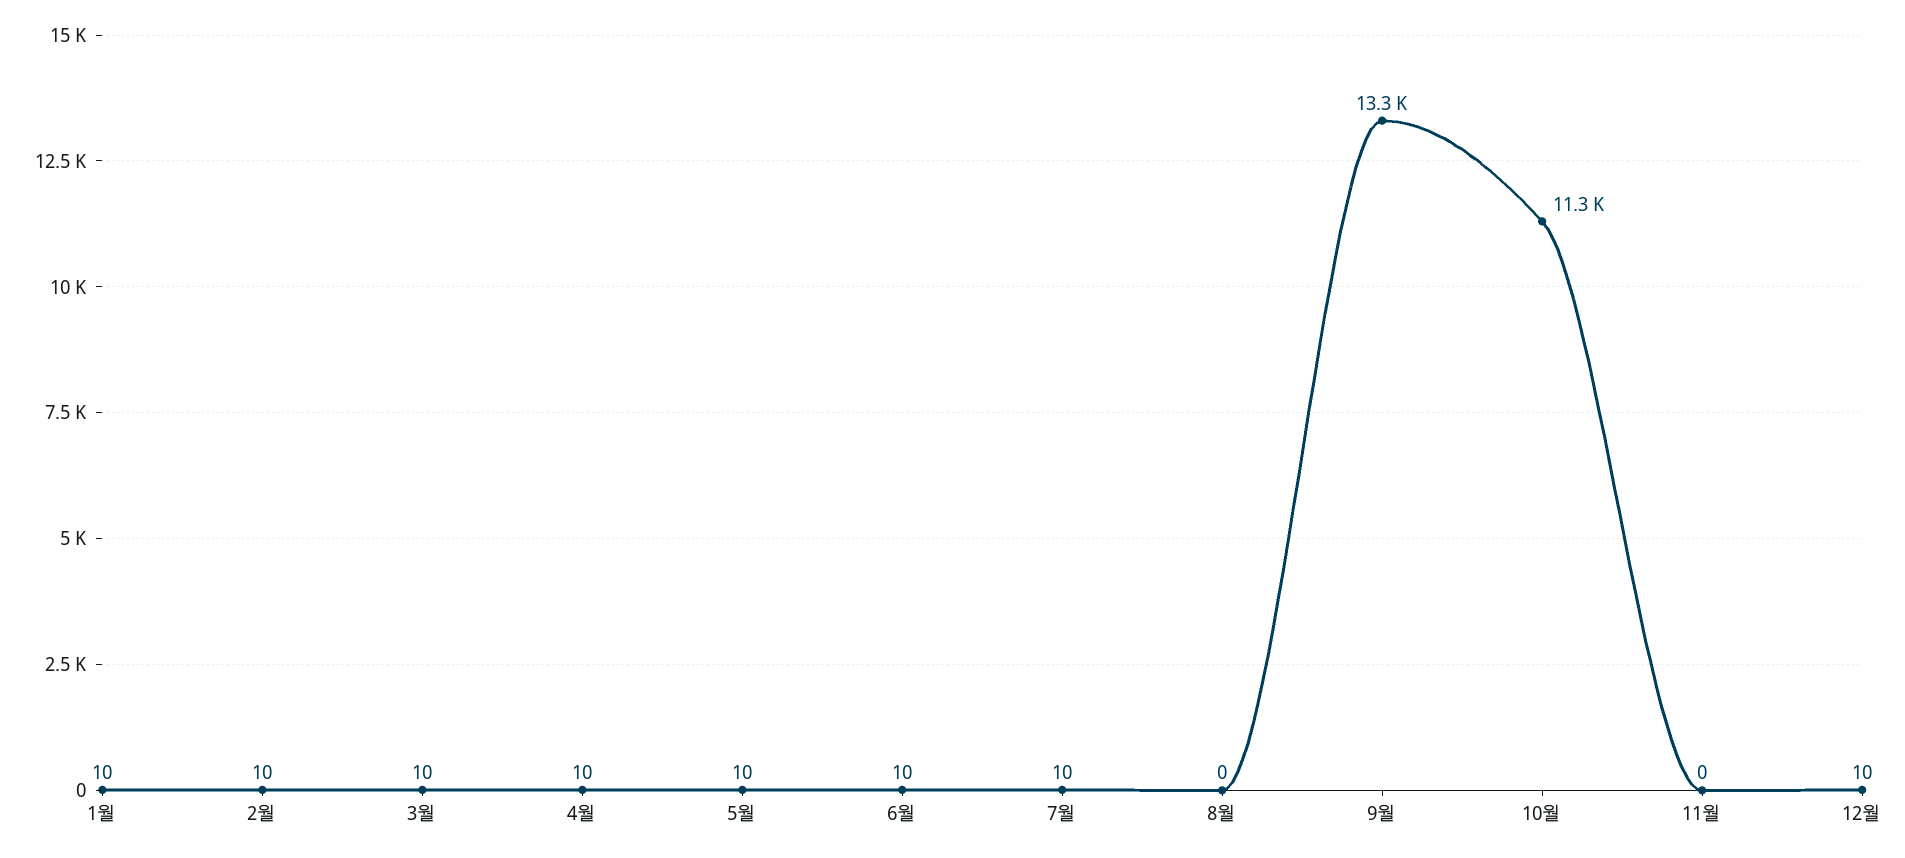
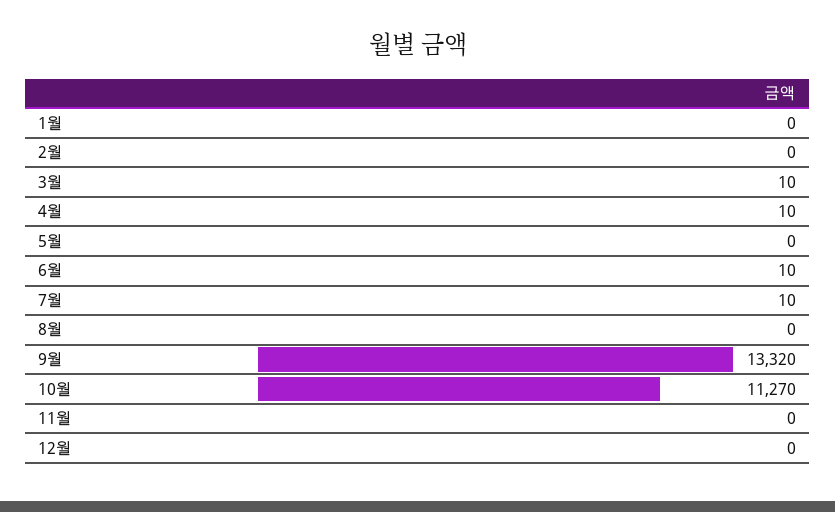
1월: 10 -> 0
2월: 10 -> 0
5월: 10 -> 0
12월: 10 -> 0

